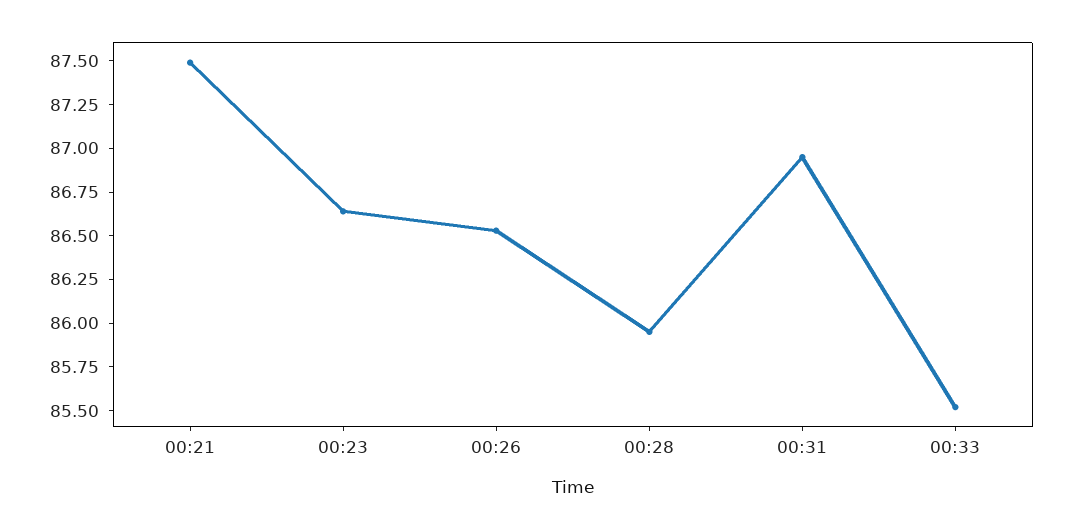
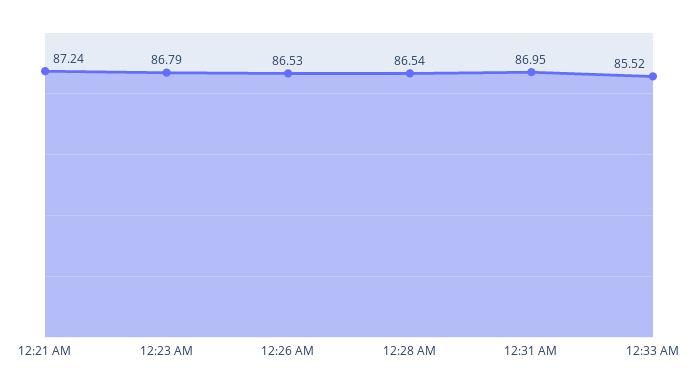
00:21: 87.5 -> 87.24
00:23: 86.65 -> 86.79
00:28: 85.95 -> 86.54

